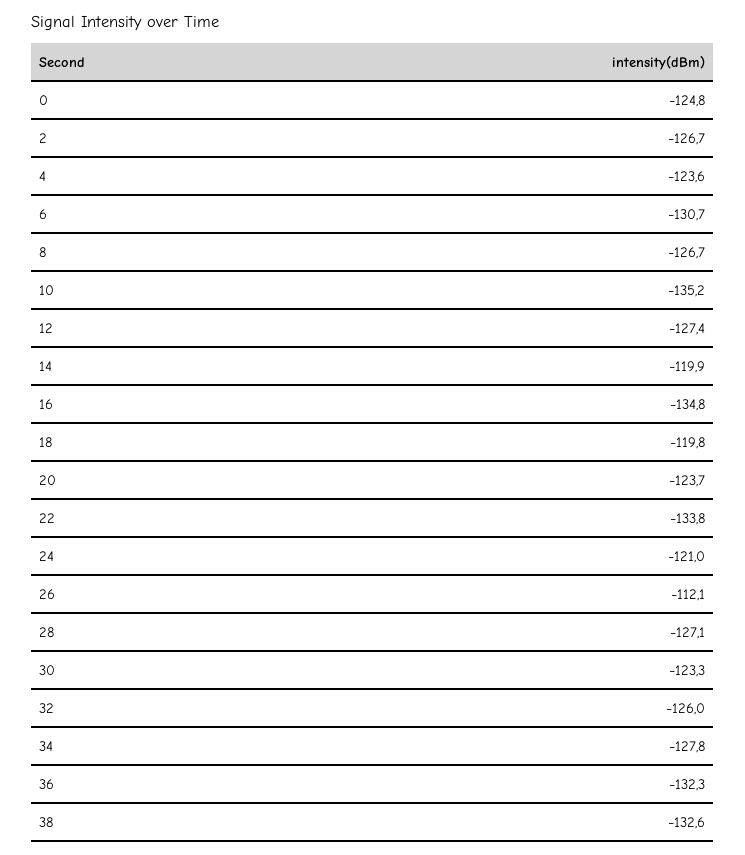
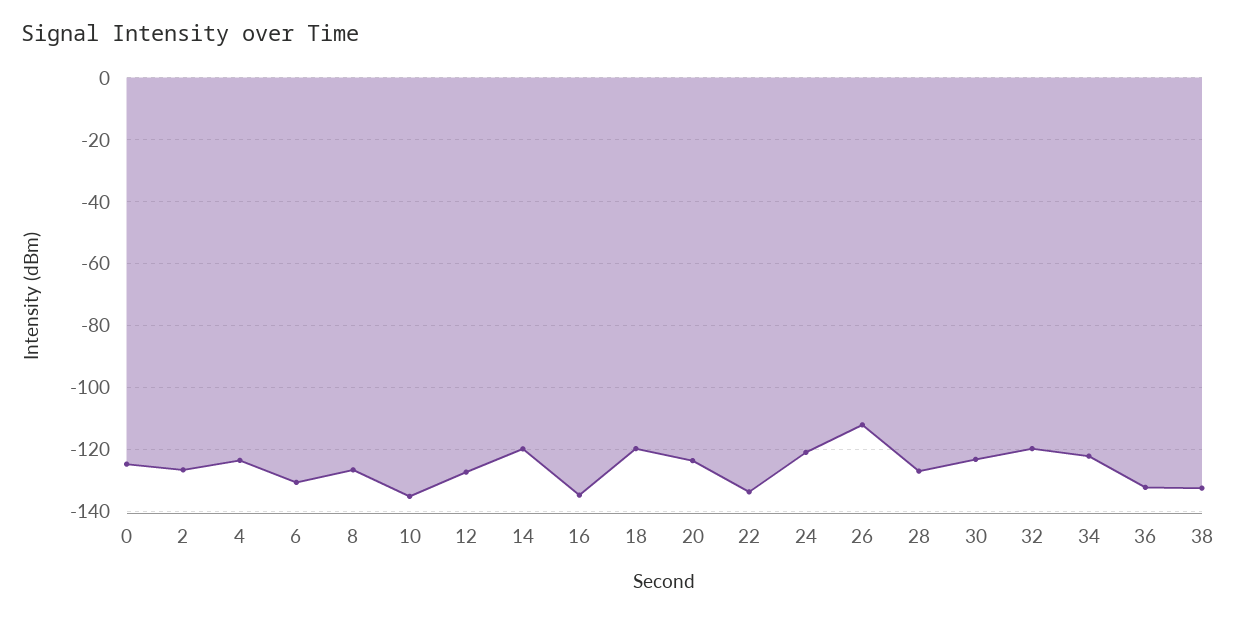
32: -126 -> -120
34: -127.8 -> -122

